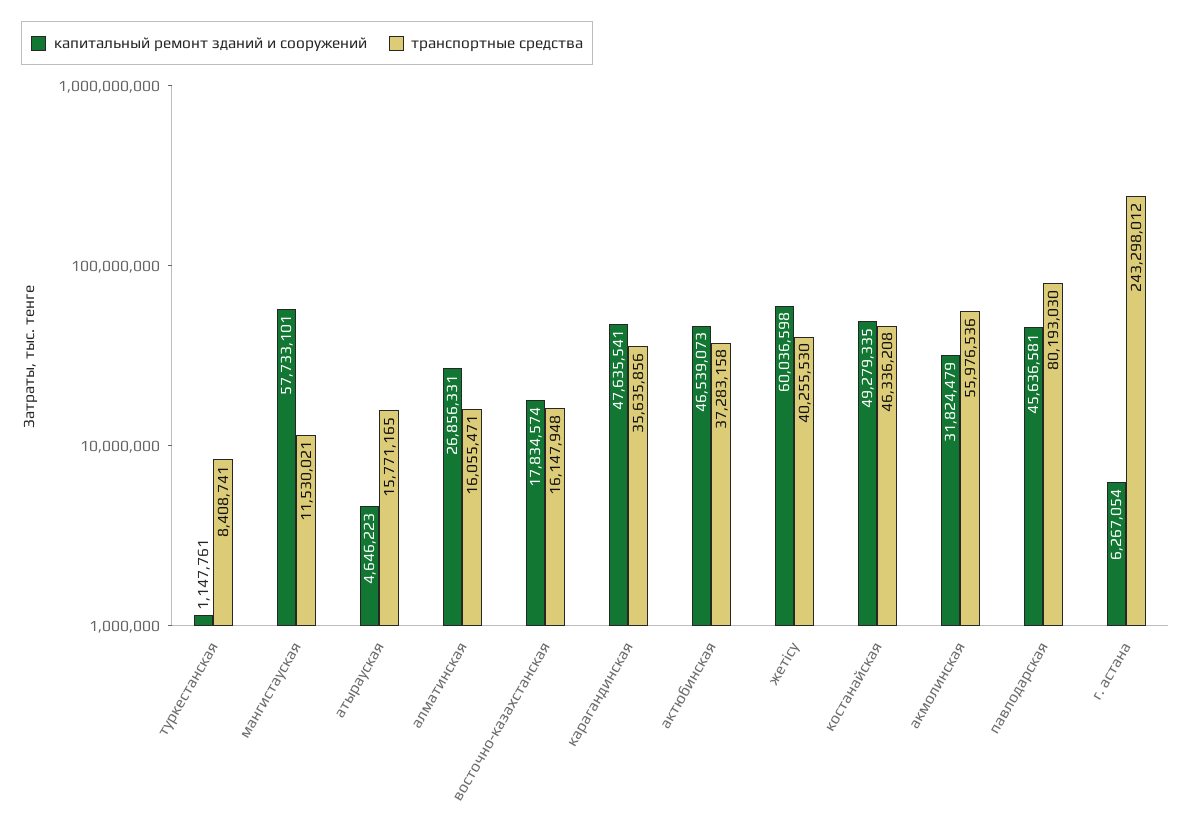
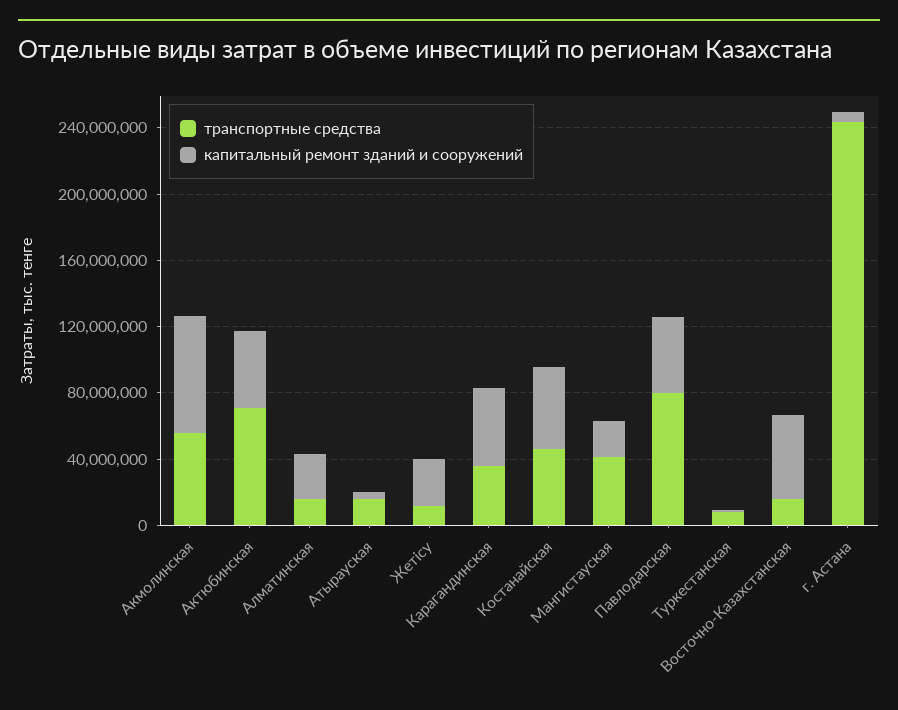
капитальный ремонт зданий и сооружений, мангистауская: 57733101 -> 20000000
транспортные средства, мангистауская: 11530021 -> 40000000
капитальный ремонт зданий и сооружений, восточно-казахстанская: 17834574 -> 50000000
транспортные средства, актюбинская: 37283158 -> 70000000
капитальный ремонт зданий и сооружений, жетісу: 60036598 -> 30000000
транспортные средства, жетісу: 40255530 -> 10000000
капитальный ремонт зданий и сооружений, акмолинская: 31824479 -> 70000000

